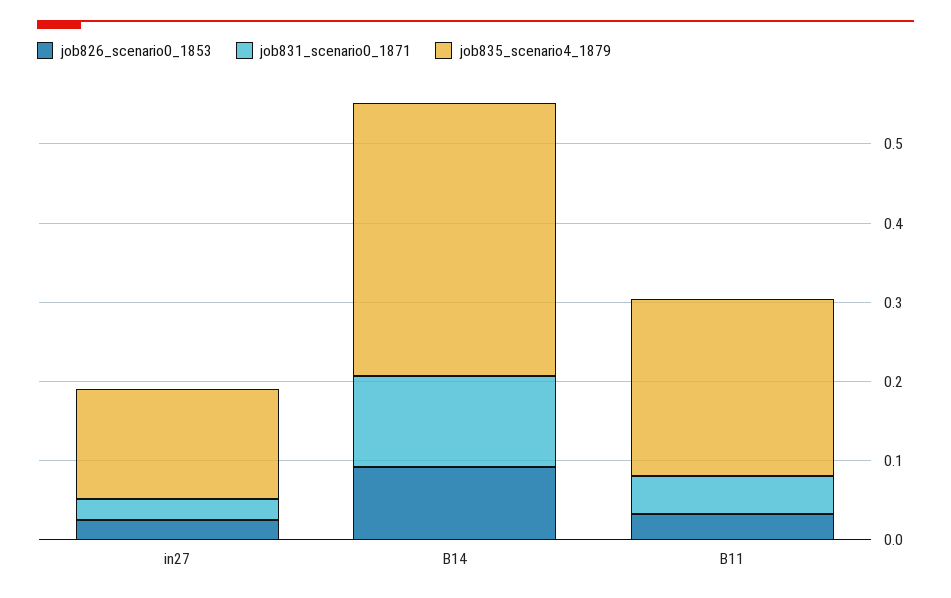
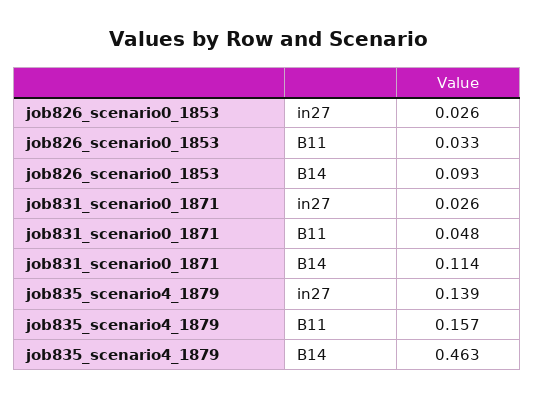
job835_scenario4_1879, B14: 0.34 -> 0.463
job835_scenario4_1879, B11: 0.22 -> 0.157

